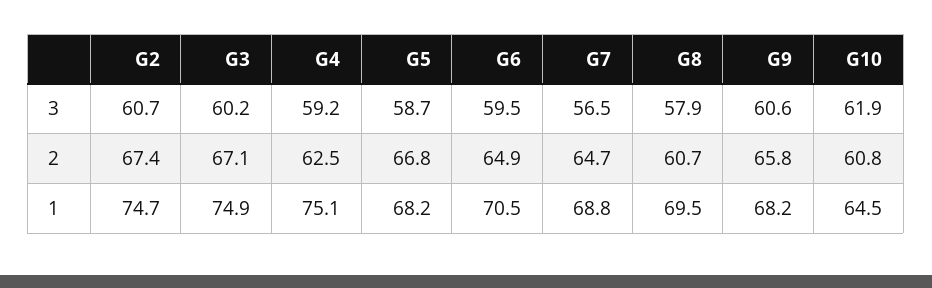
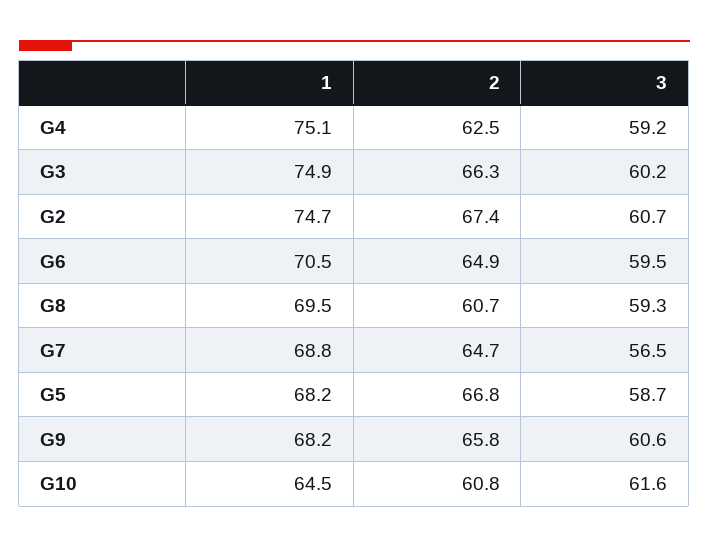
G8, 3: 57.9 -> 59.3
G10, 3: 61.9 -> 61.6
G3, 2: 67.1 -> 66.3

